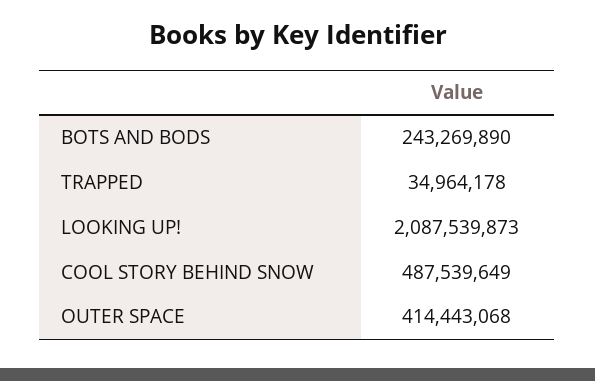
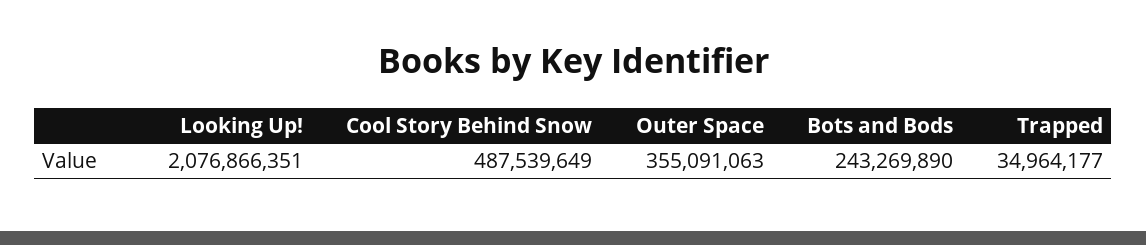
TRAPPED: 34964178 -> 34964177
LOOKING UP!: 2087539873 -> 2076866351
OUTER SPACE: 414443068 -> 355091063

